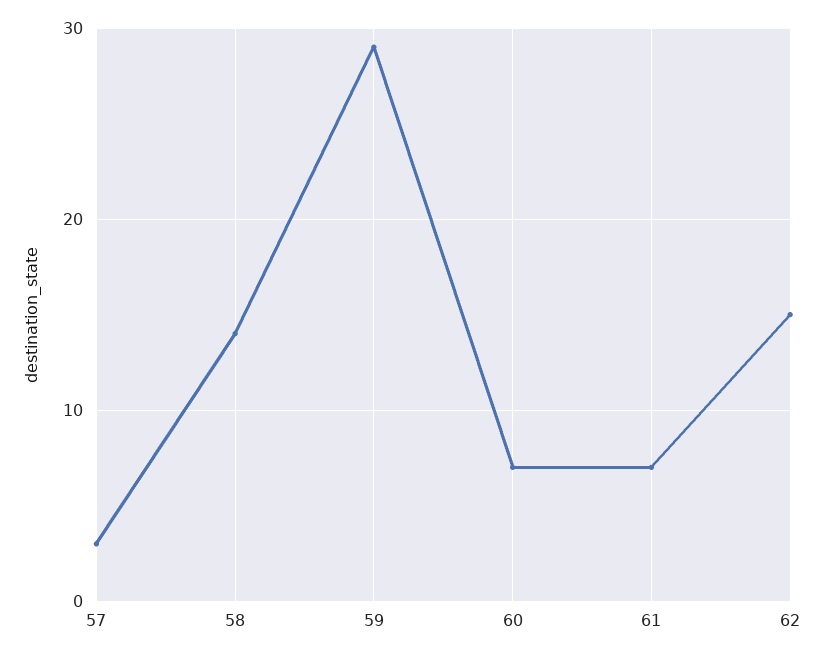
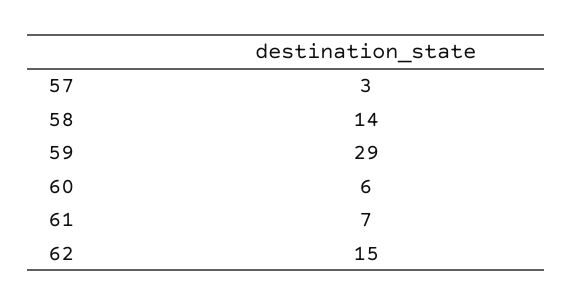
60: 7 -> 6

